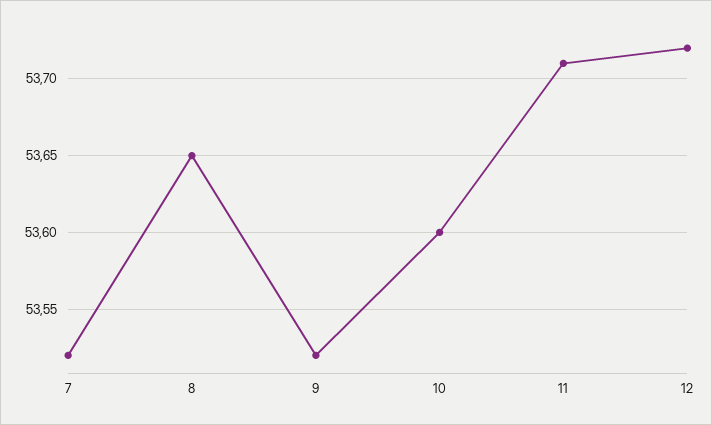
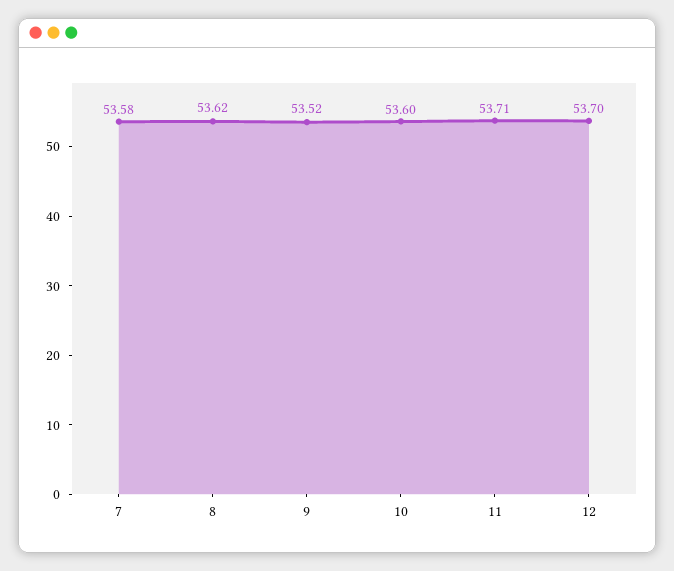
7: 53.52 -> 53.58
8: 53.65 -> 53.62
12: 53.72 -> 53.7

